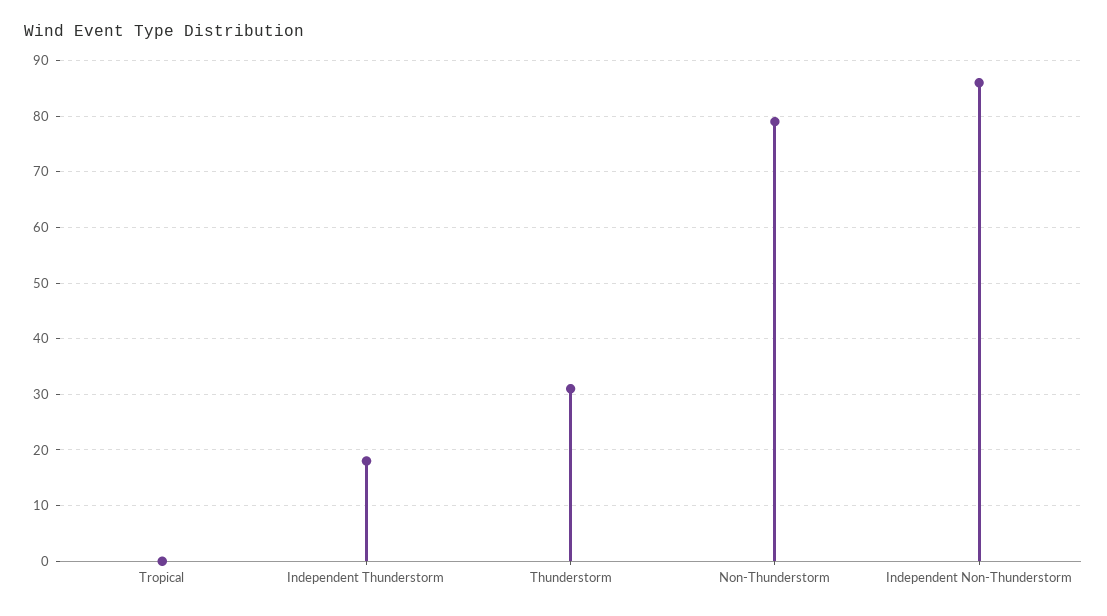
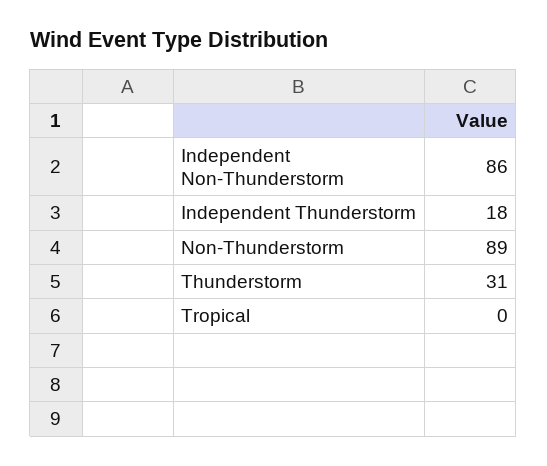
Non-Thunderstorm: 80 -> 89

